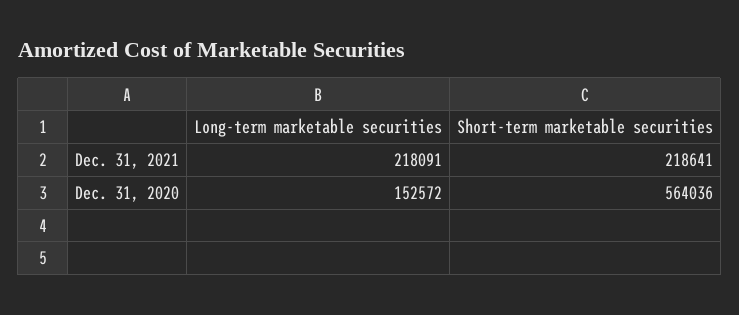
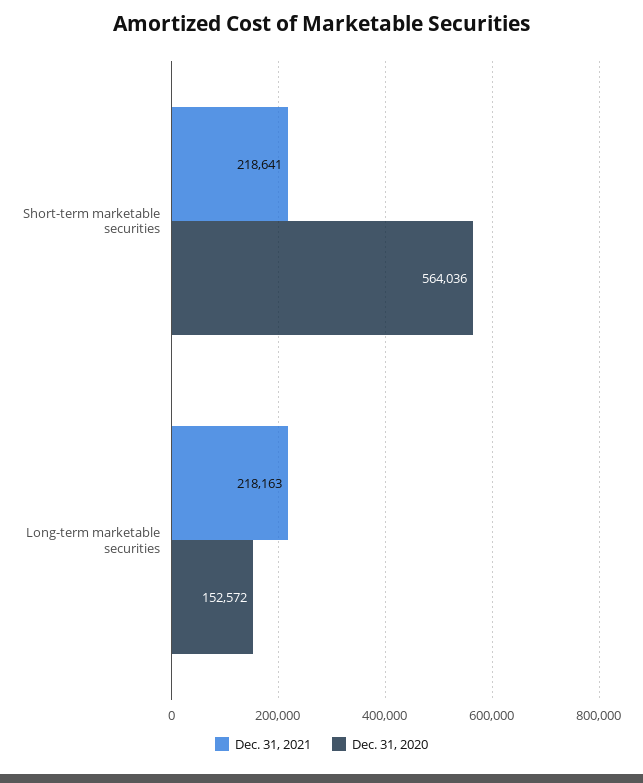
Dec. 31, 2021, Long-term marketable securities: 218091 -> 218163

